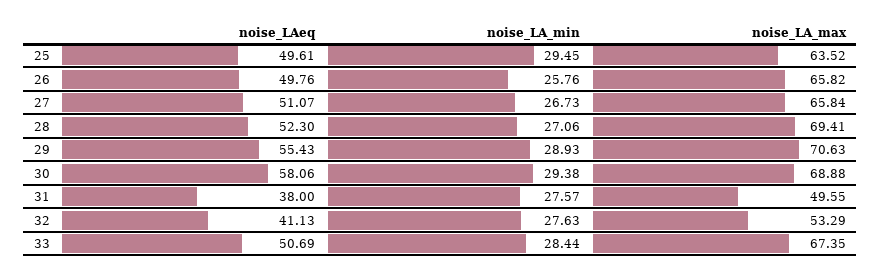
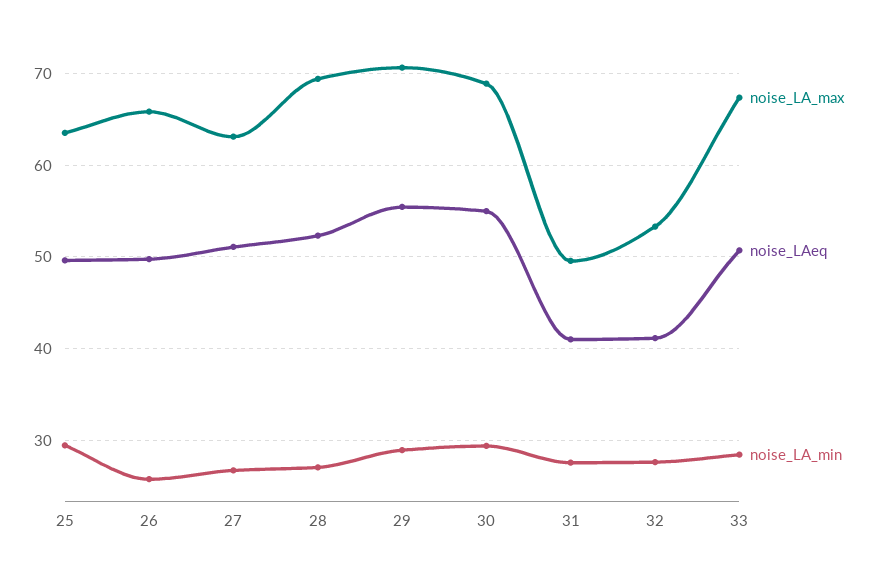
noise_LA_max, 27: 65.84 -> 63
noise_LAeq, 30: 58.06 -> 55
noise_LAeq, 31: 38 -> 41

